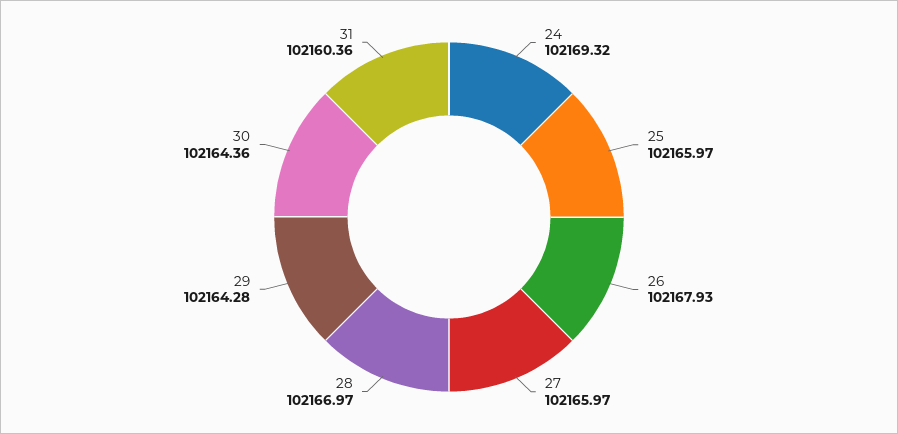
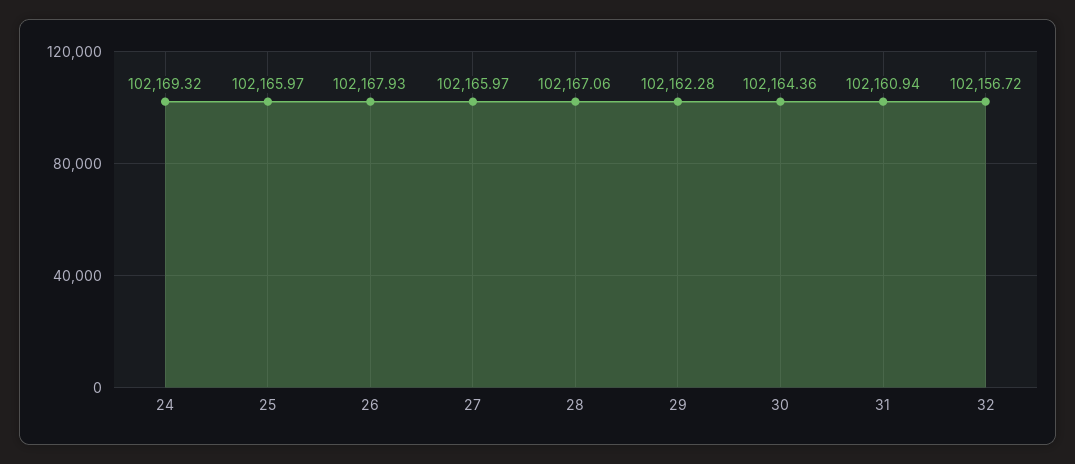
28: 102166.97 -> 102167.06
29: 102164.28 -> 102162.28
31: 102160.36 -> 102160.94
32: none -> 102156.72

